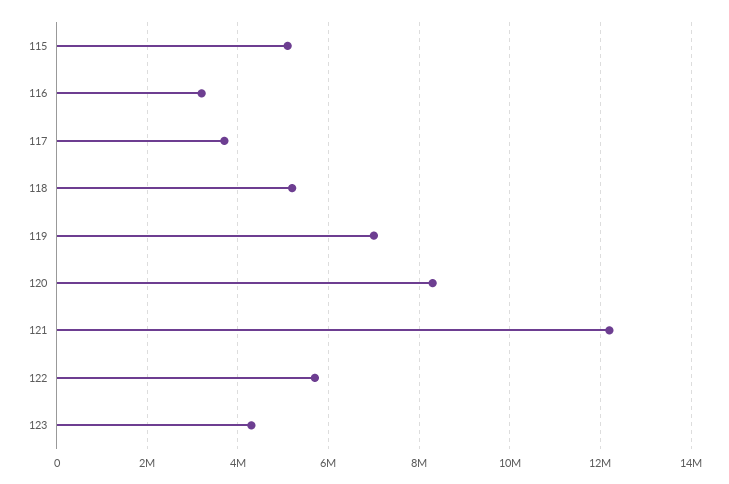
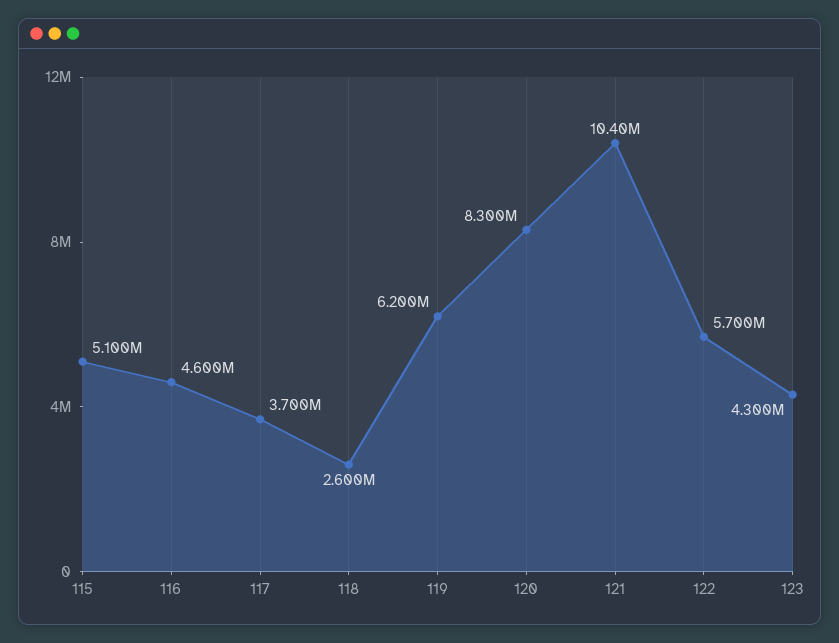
116: 3200000 -> 4600000
118: 5200000 -> 2600000
119: 7000000 -> 6200000
121: 12200000 -> 10400000

